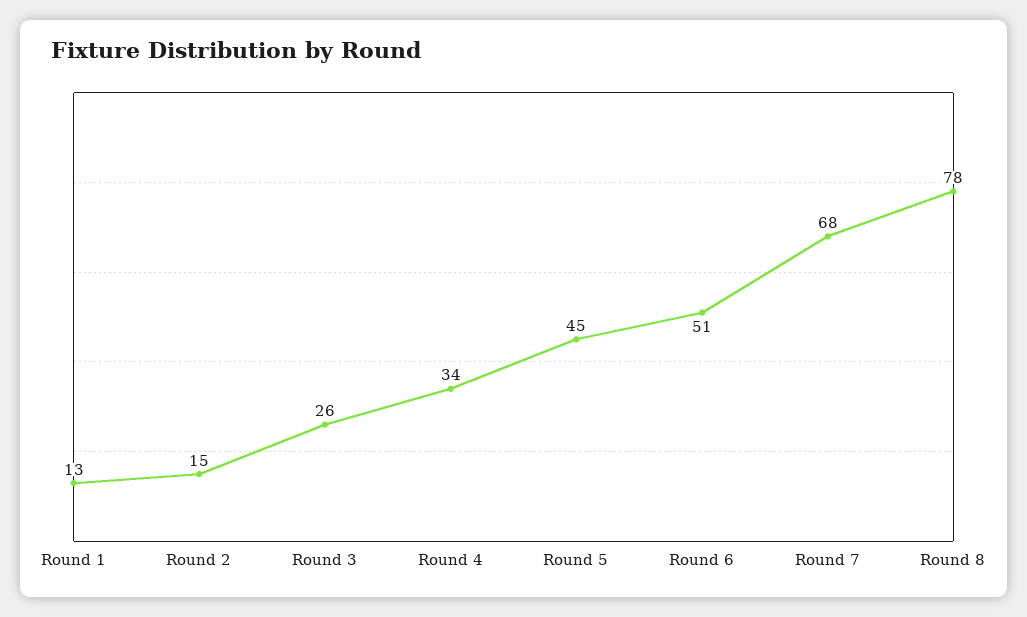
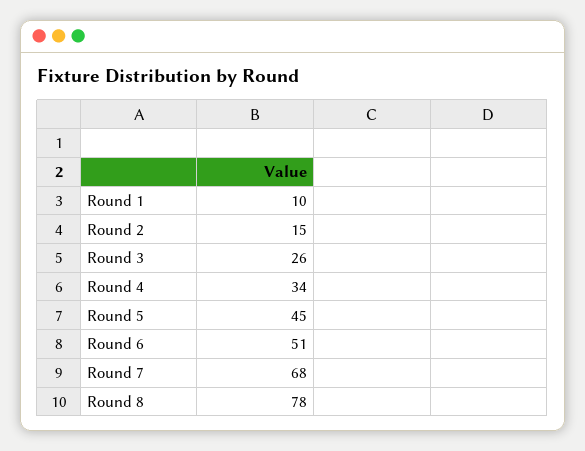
Round 1: 13 -> 10

